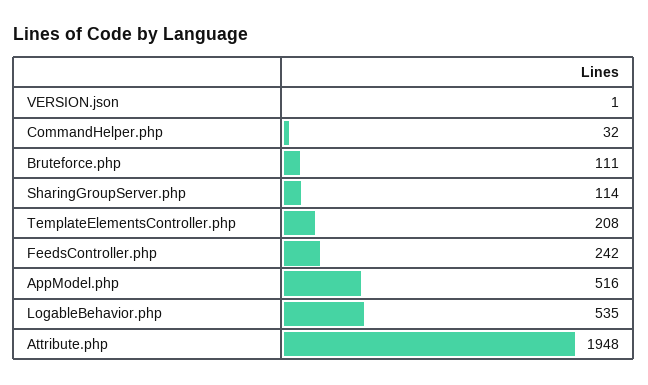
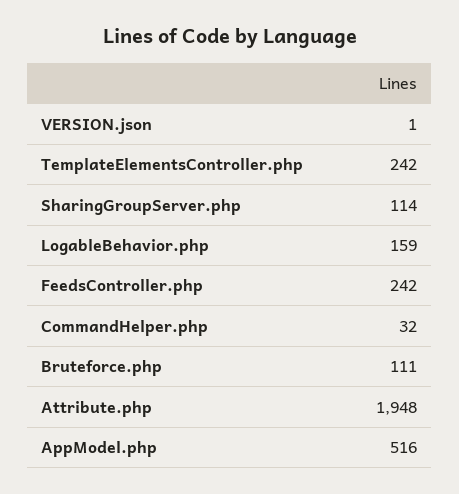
TemplateElementsController.php: 208 -> 242
LogableBehavior.php: 535 -> 159

